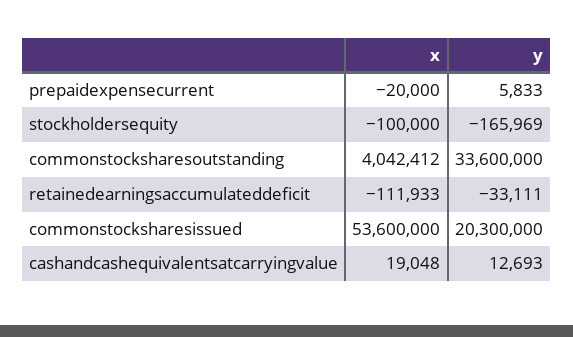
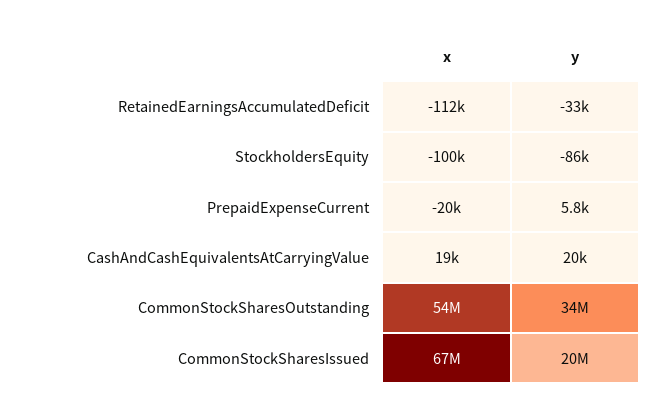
y, stockholdersequity: -165969 -> -86000
x, commonstocksharesoutstanding: 4042412 -> 54000000
x, commonstocksharesissued: 53600000 -> 67000000
y, cashandcashequivalentsatcarryingvalue: 12693 -> 20000

